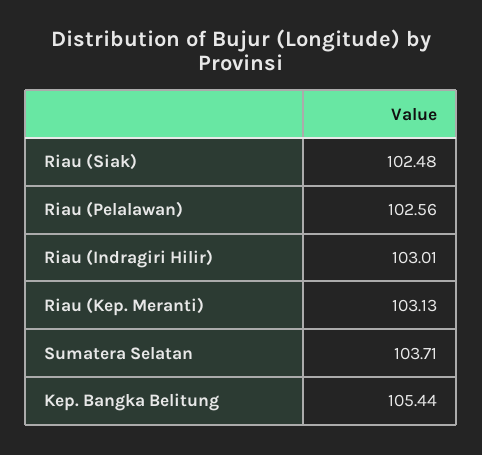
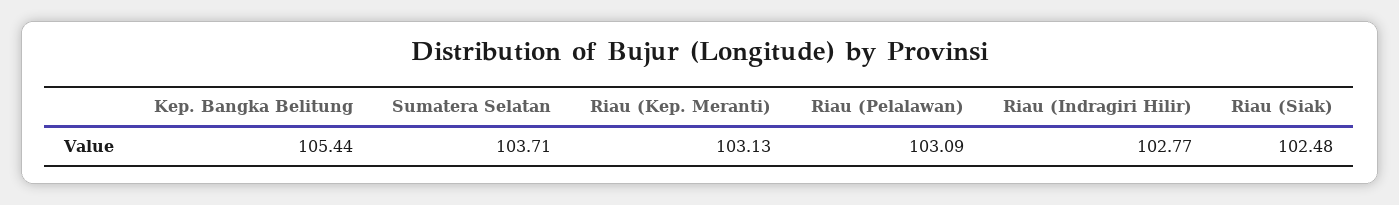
Riau (Pelalawan): 102.56 -> 103.09
Riau (Indragiri Hilir): 103.01 -> 102.77

